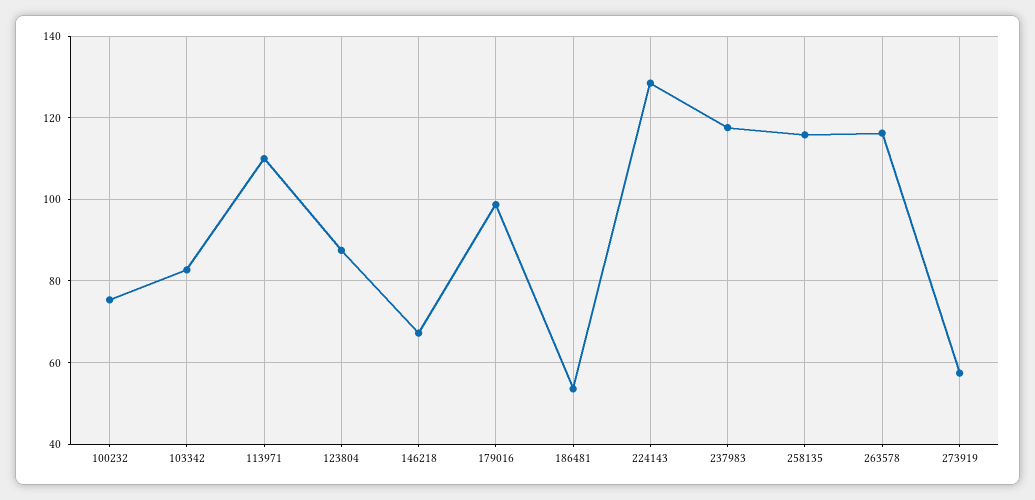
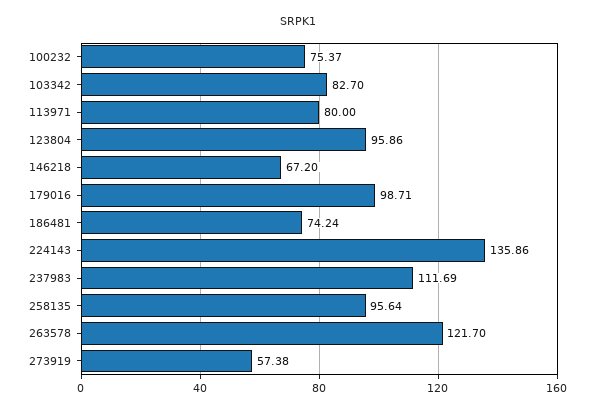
113971: 110 -> 80
123804: 88 -> 95.86
186481: 54 -> 74.24
224143: 128 -> 135.86
237983: 118 -> 111.69
258135: 116 -> 95.64
263578: 116 -> 121.7

